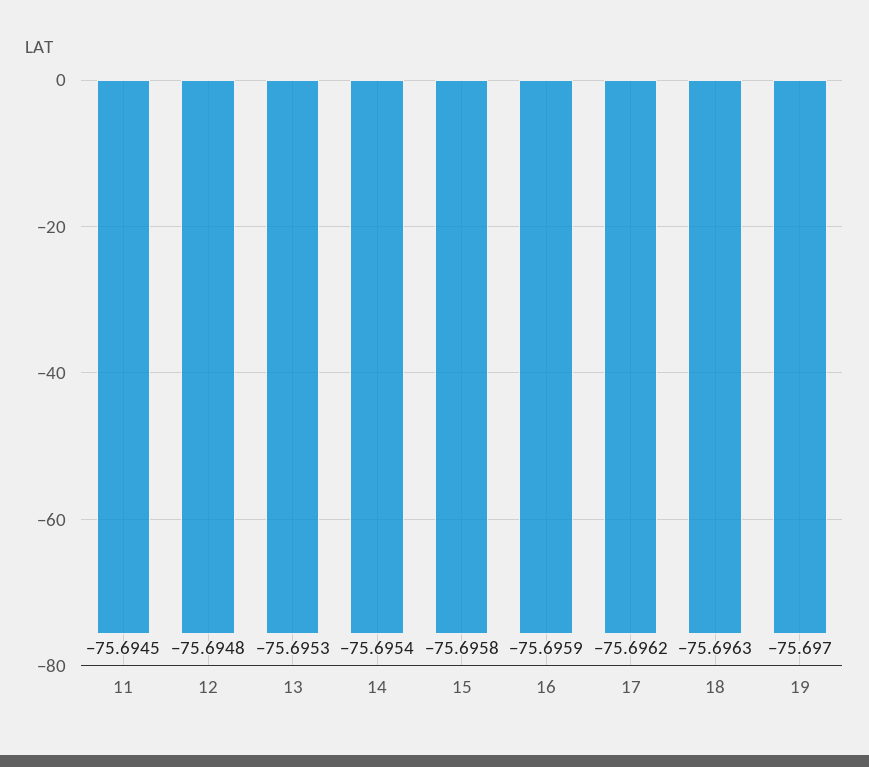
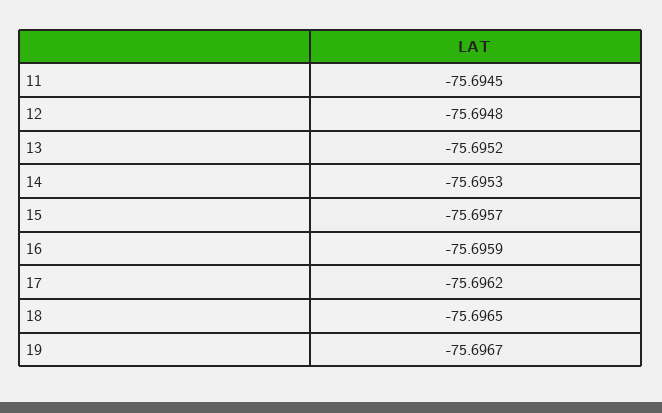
13: -75.6953 -> -75.6952
14: -75.6954 -> -75.6953
15: -75.6958 -> -75.6957
18: -75.6963 -> -75.6965
19: -75.697 -> -75.6967

